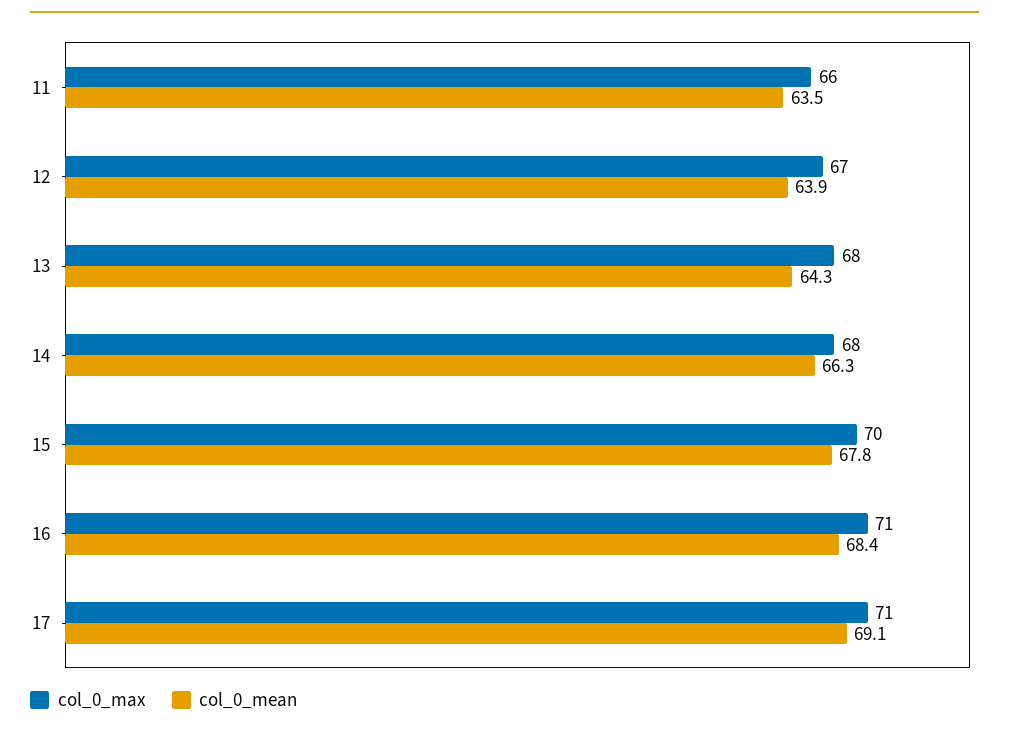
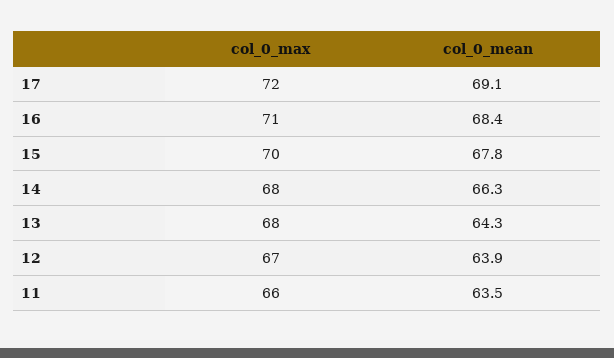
col_0_max, 17: 71 -> 72

